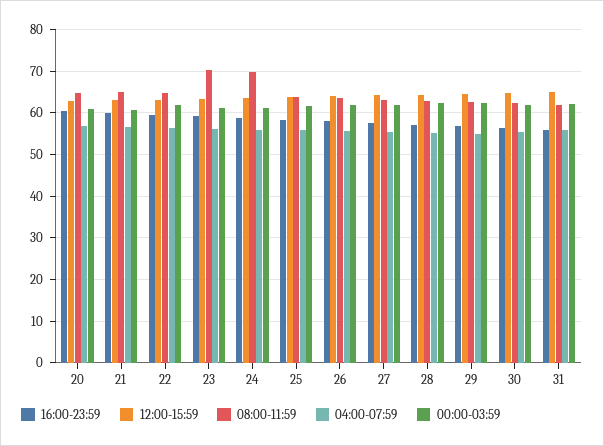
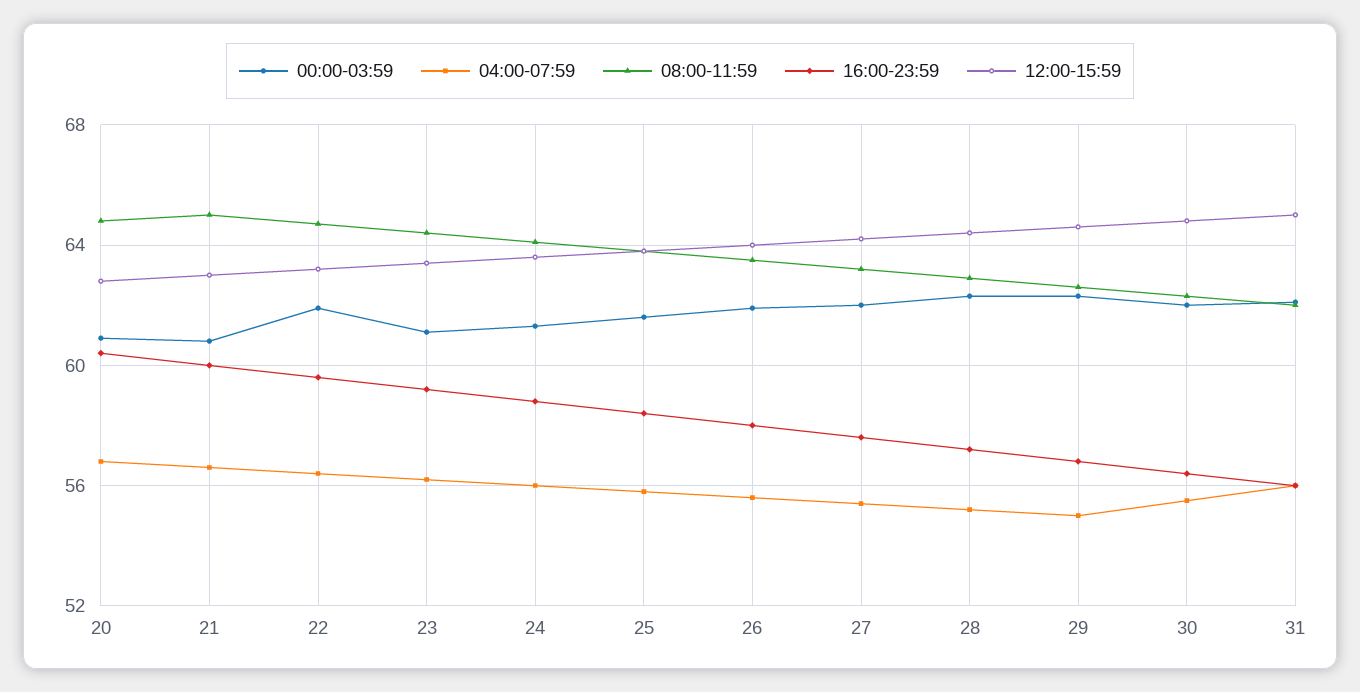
08:00-11:59, 23: 70 -> 64.5
08:00-11:59, 24: 70 -> 64

